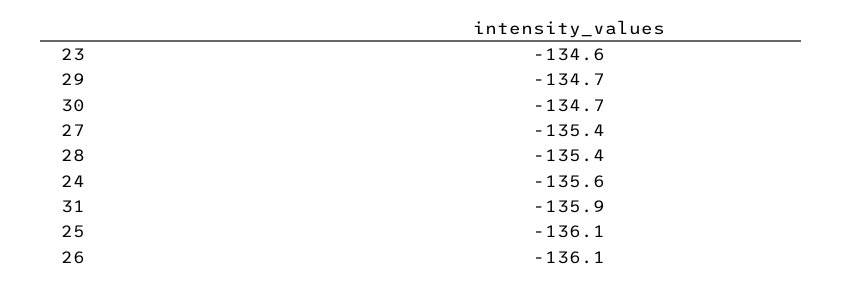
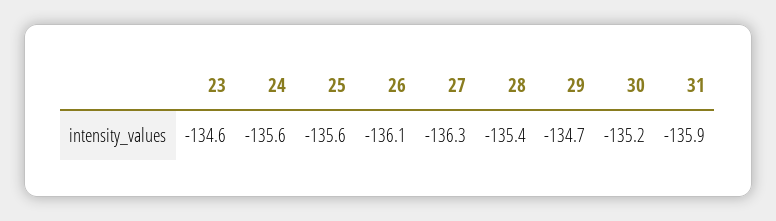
30: -134.7 -> -135.2
27: -135.4 -> -136.3
25: -136.1 -> -135.6

